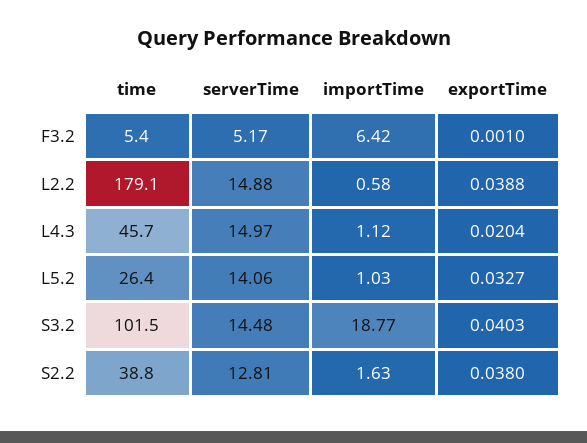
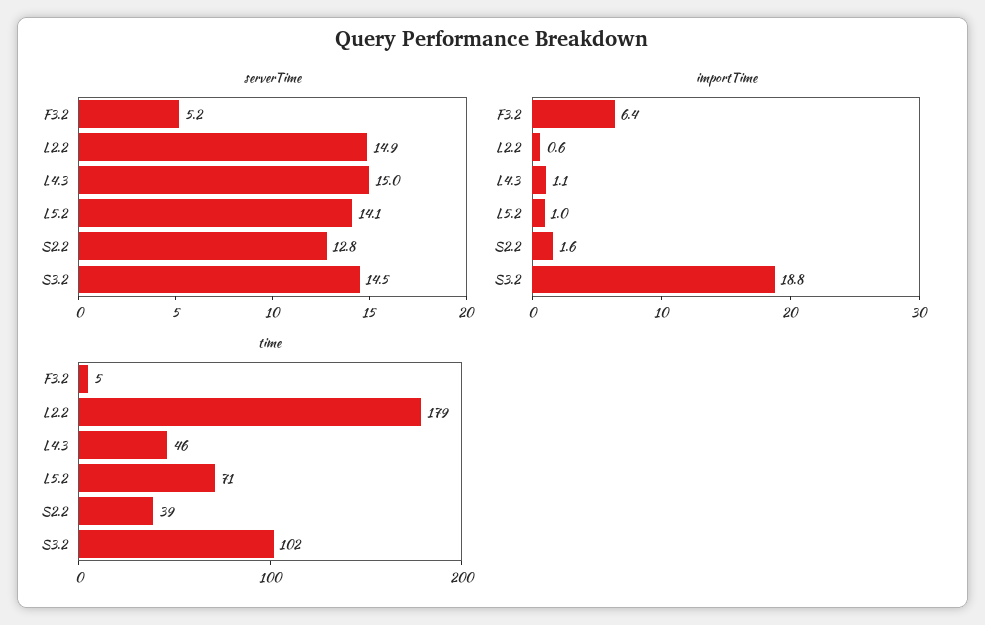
exportTime, F3.2: 0.001 -> none
exportTime, L2.2: 0.0388 -> none
exportTime, L4.3: 0.0204 -> none
time, L5.2: 26.4 -> 71
exportTime, L5.2: 0.0327 -> none
exportTime, S3.2: 0.0403 -> none
exportTime, S2.2: 0.038 -> none

